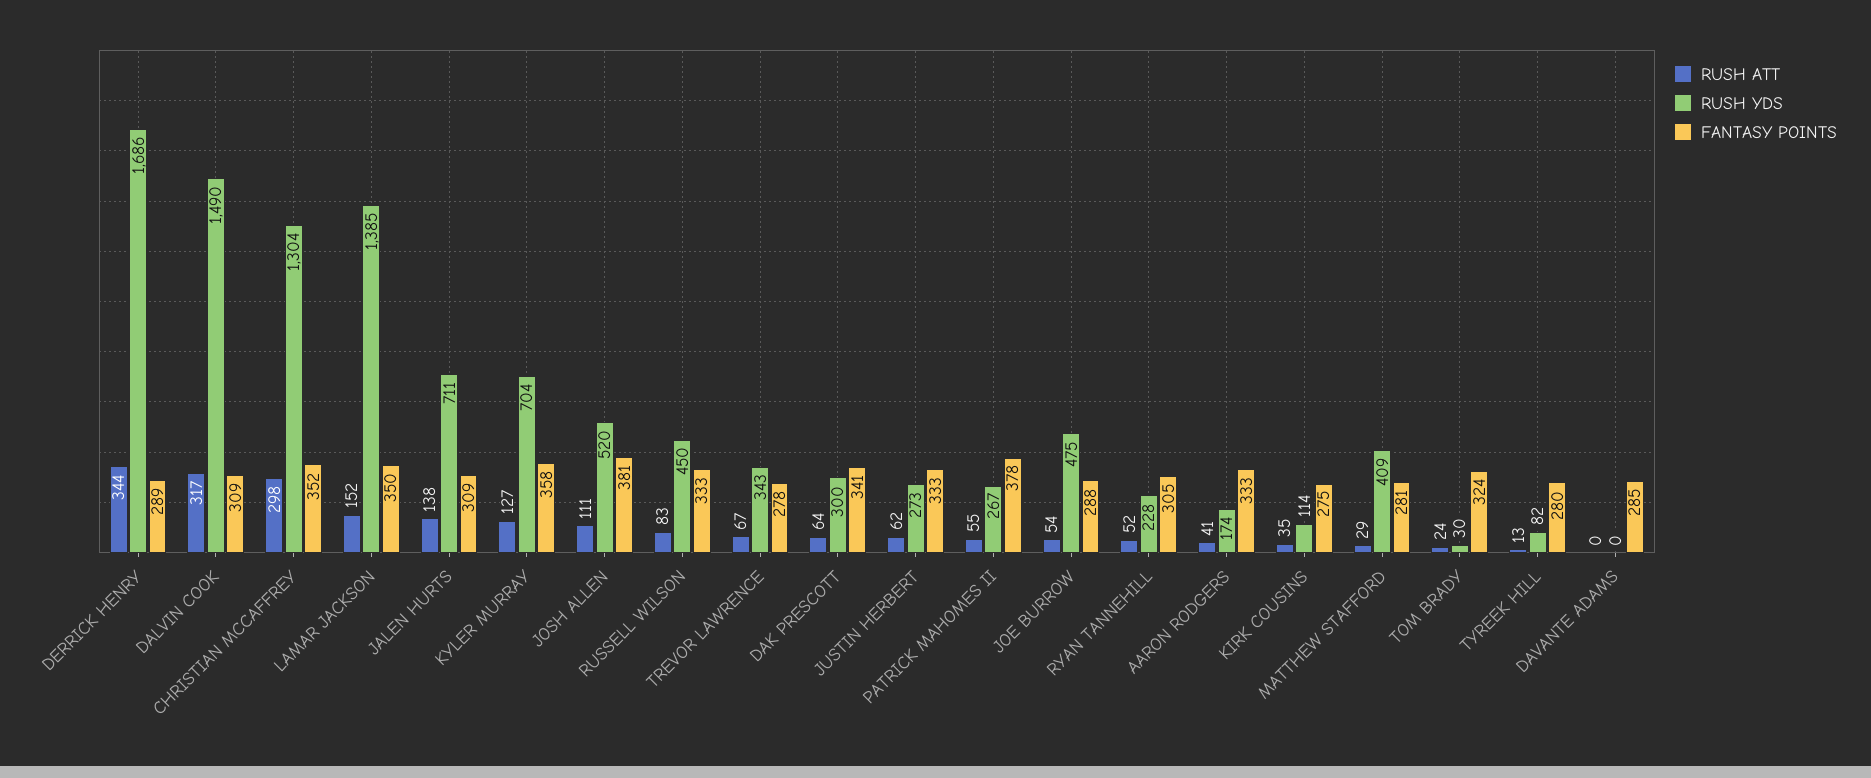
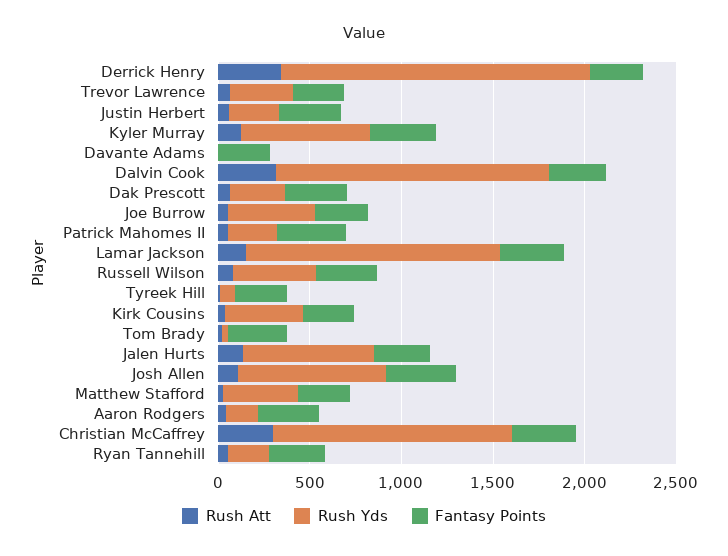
RUSH YDS, JOSH ALLEN: 520 -> 800
RUSH YDS, KIRK COUSINS: 114 -> 400

